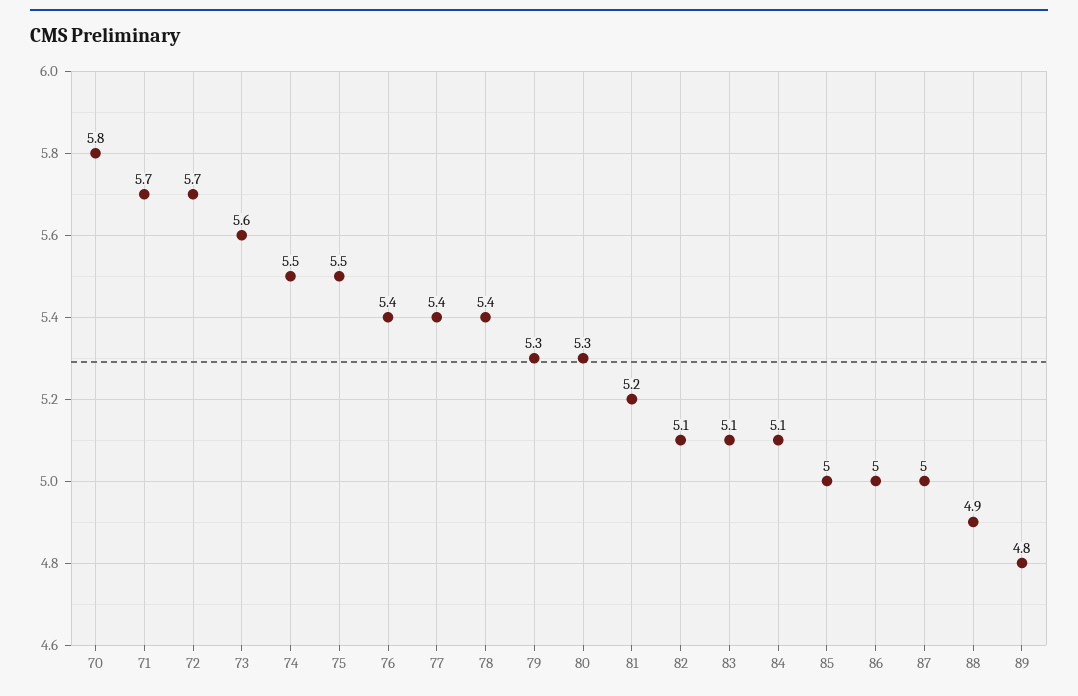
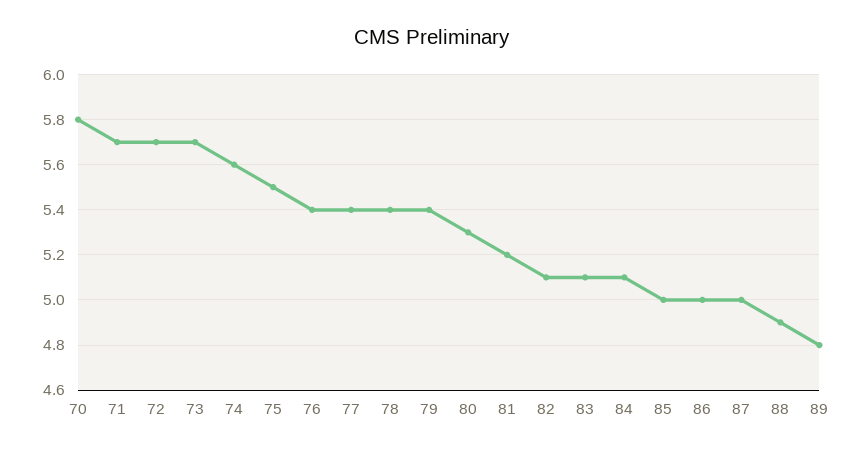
73: 5.6 -> 5.7
74: 5.5 -> 5.6
79: 5.3 -> 5.4

